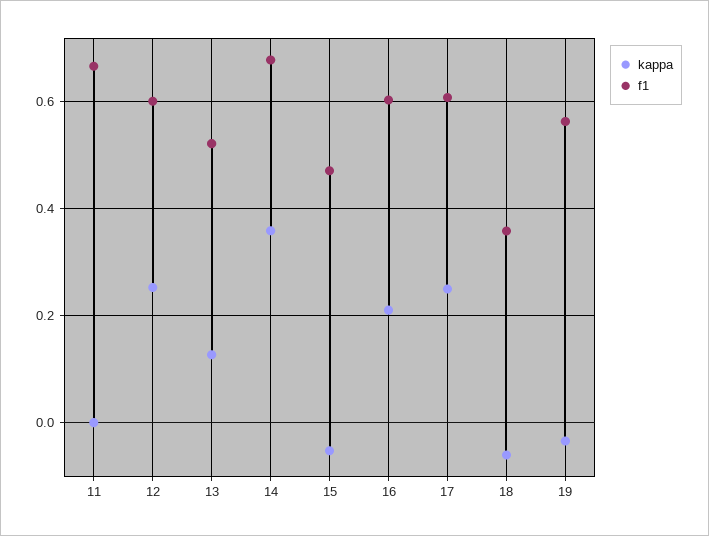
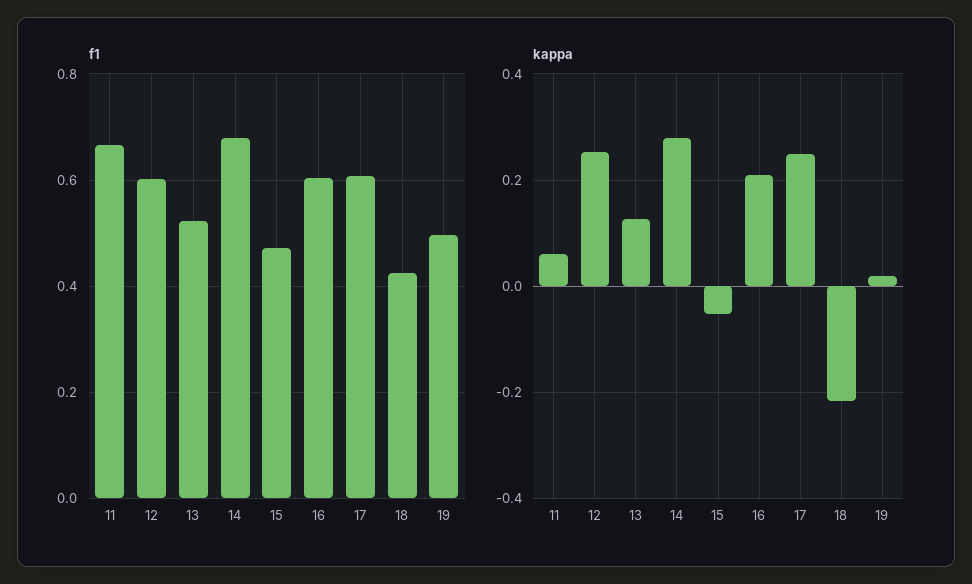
kappa, 11: 0 -> 0.06
kappa, 14: 0.36 -> 0.28
kappa, 18: -0.06 -> -0.22
f1, 18: 0.36 -> 0.42
kappa, 19: -0.04 -> 0.02
f1, 19: 0.56 -> 0.5

